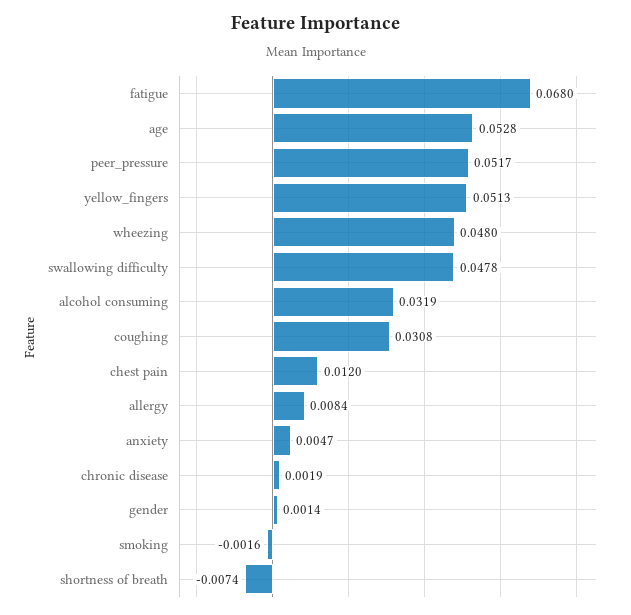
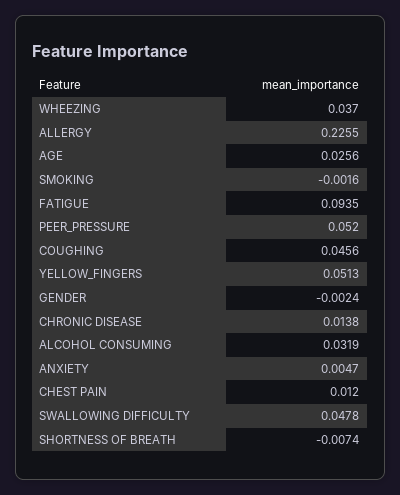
fatigue: 0.068 -> 0.0935
age: 0.0528 -> 0.0256
peer_pressure: 0.0517 -> 0.052
wheezing: 0.048 -> 0.037
coughing: 0.0308 -> 0.0456
allergy: 0.0084 -> 0.2255
chronic disease: 0.0019 -> 0.0138
gender: 0.0014 -> -0.0024

